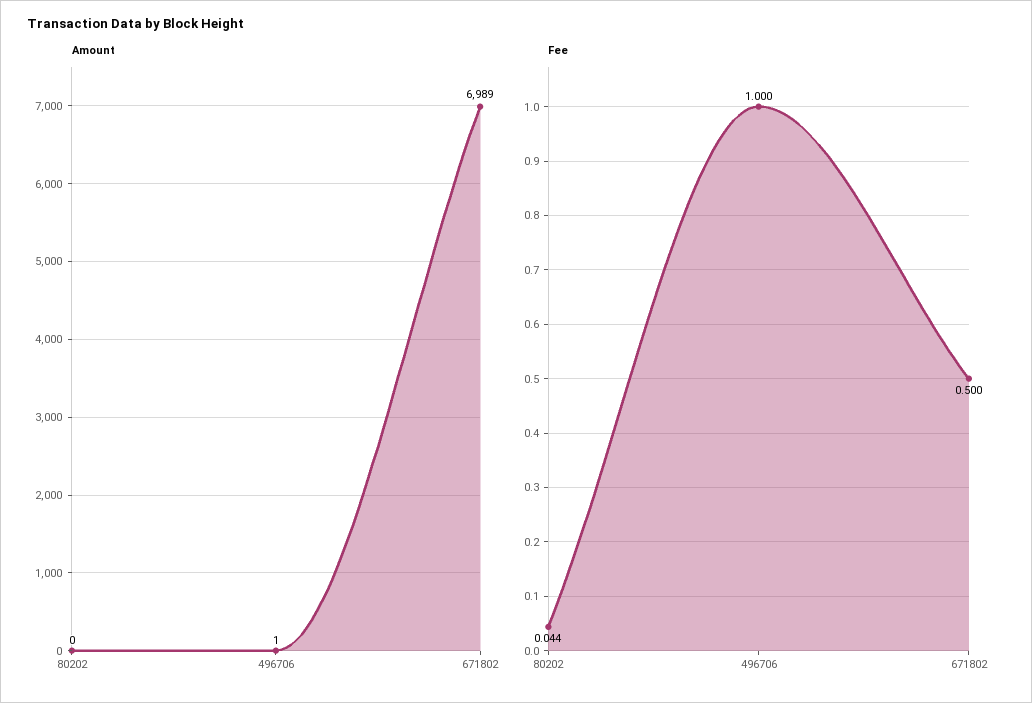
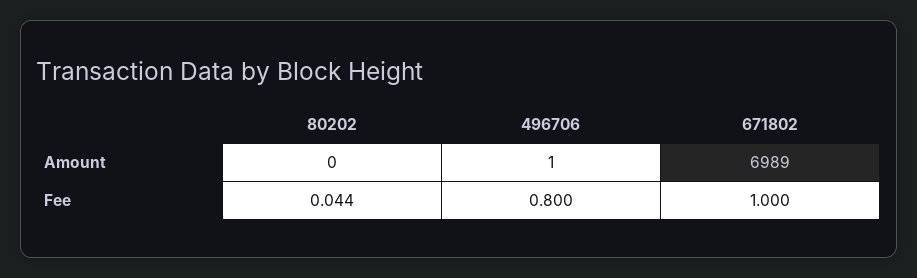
Fee, 496706: 1 -> 0.8
Fee, 671802: 0.5 -> 1

